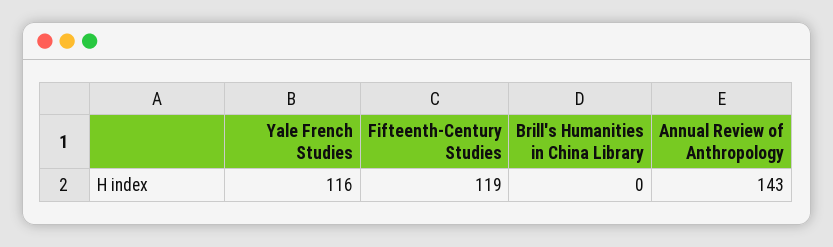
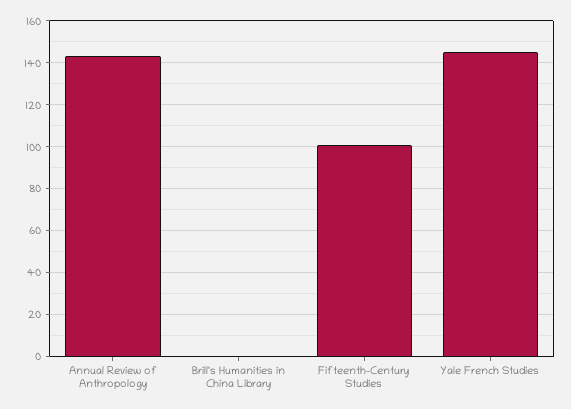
Yale French Studies: 116 -> 145
Fifteenth-Century Studies: 119 -> 100

